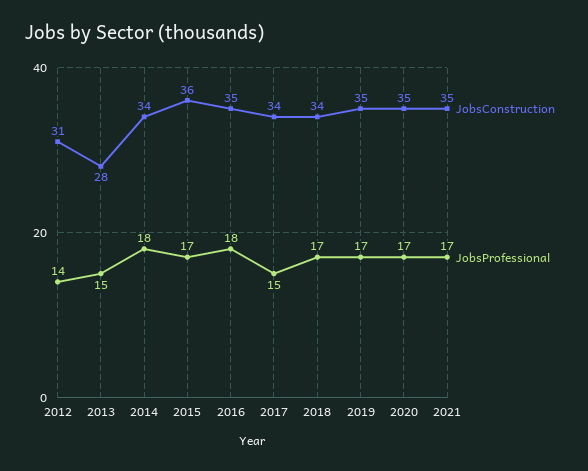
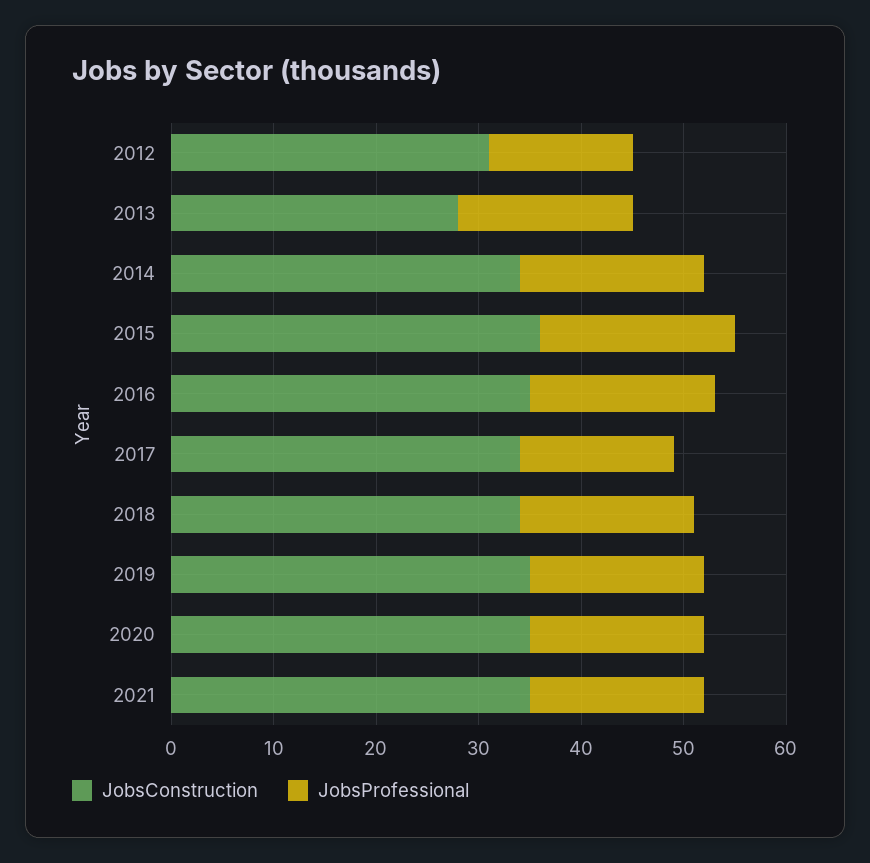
JobsProfessional, 2013: 15 -> 17
JobsProfessional, 2015: 17 -> 19

